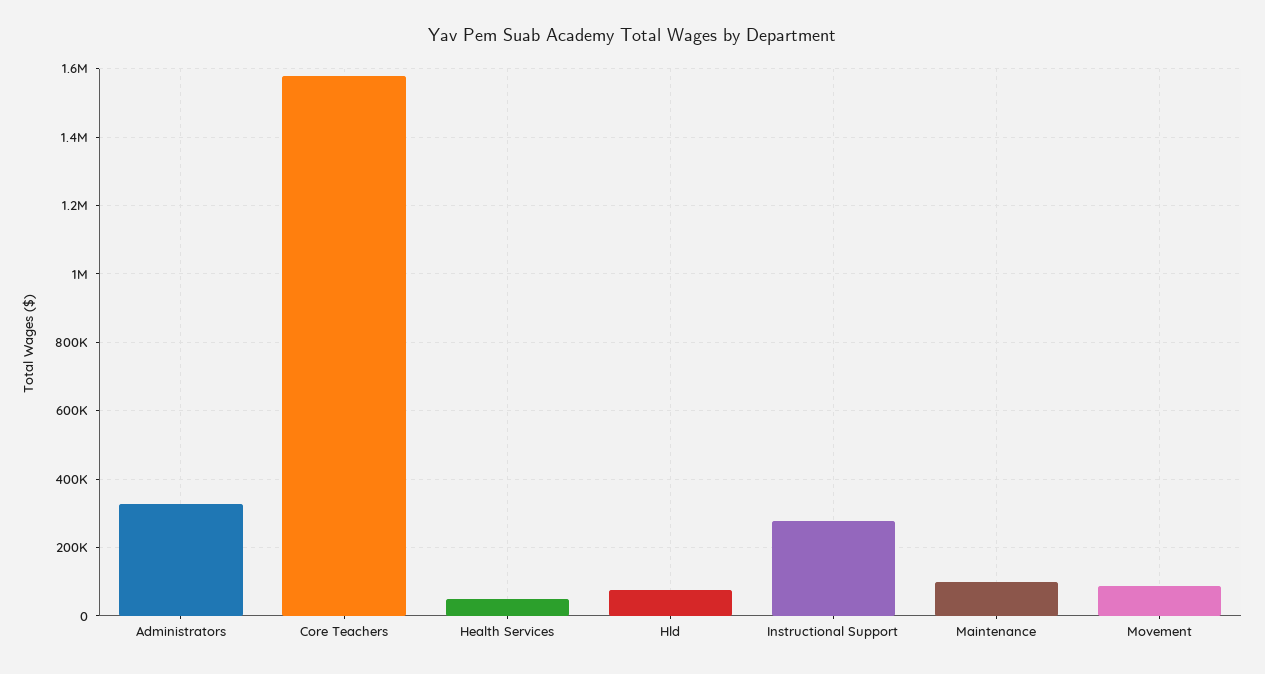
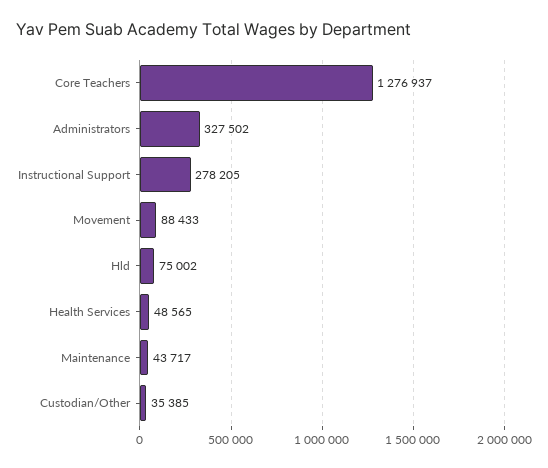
Core Teachers: 1580000 -> 1276937
Maintenance: 100000 -> 43717
Custodian/Other: none -> 35385

